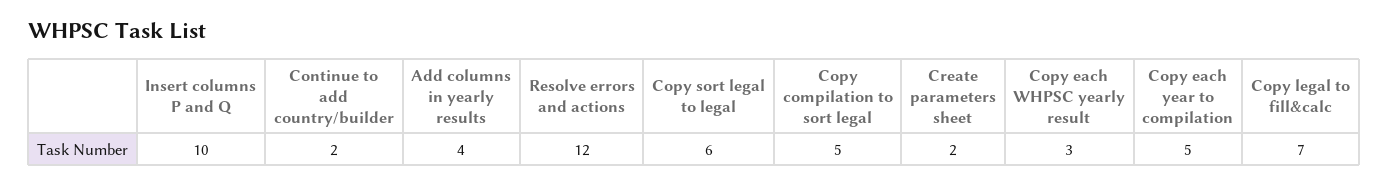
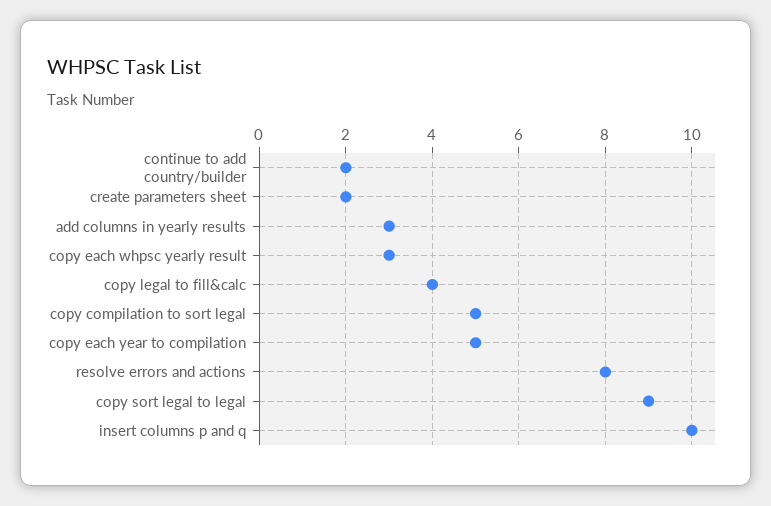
Add columns in yearly results: 4 -> 3
Resolve errors and actions: 12 -> 8
Copy sort legal to legal: 6 -> 9
Copy legal to fill&calc: 7 -> 4

